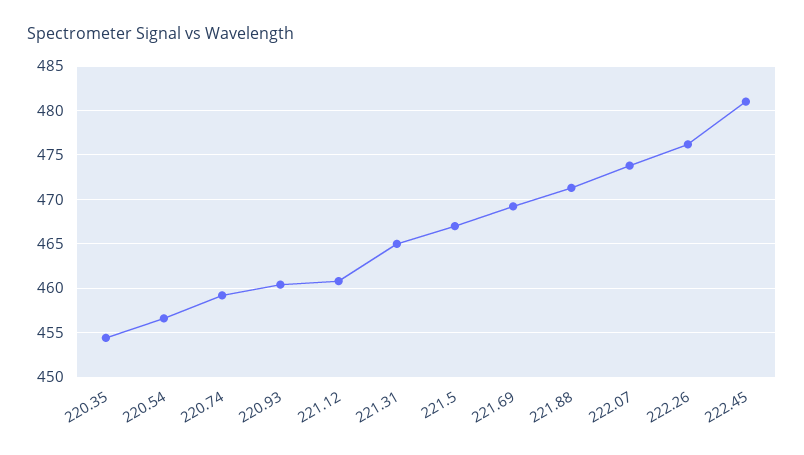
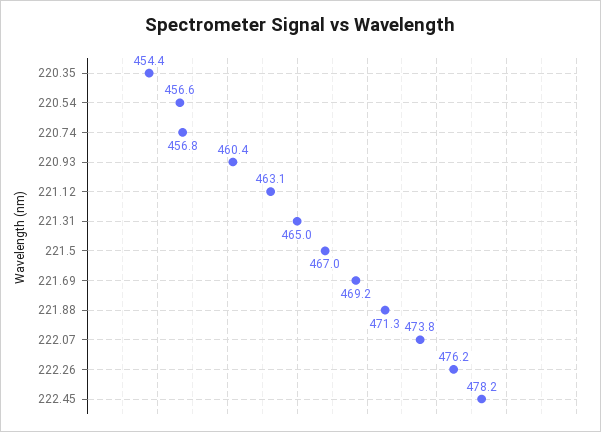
220.74: 459 -> 456.8
221.12: 461 -> 463.1
222.45: 481 -> 478.2

